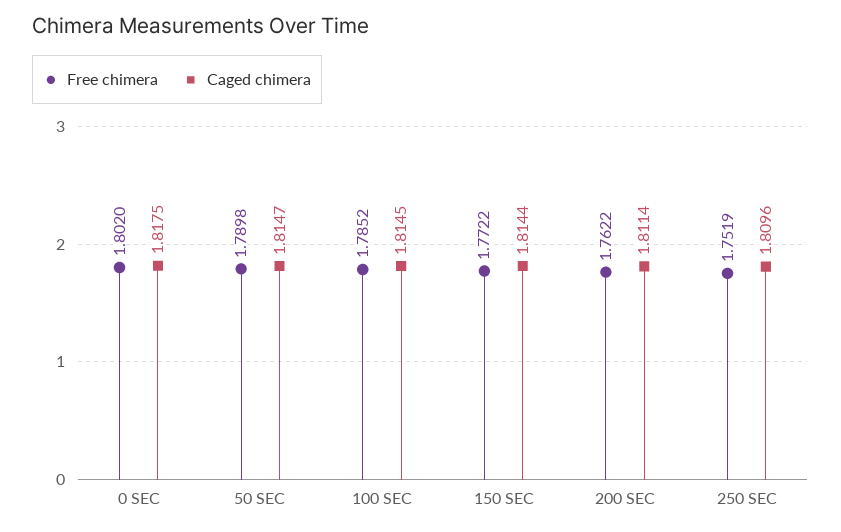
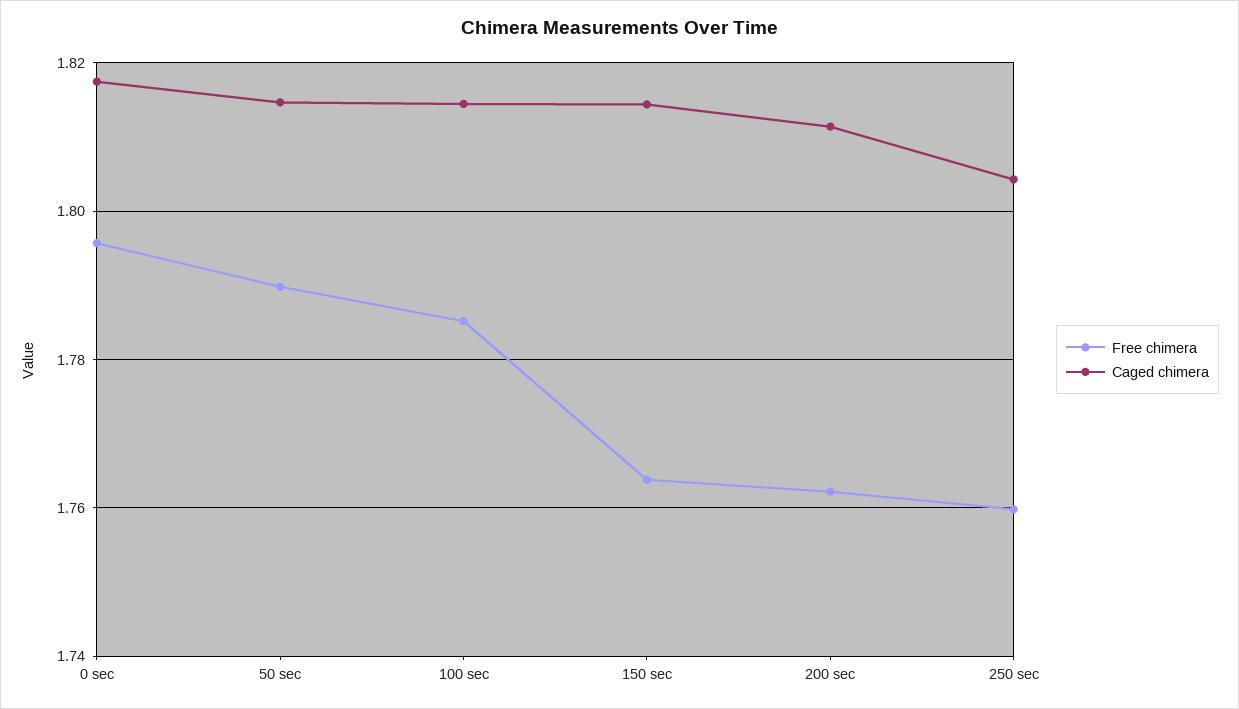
Free chimera, 0 SEC: 1.802 -> 1.796
Free chimera, 150 SEC: 1.7722 -> 1.764
Free chimera, 250 SEC: 1.7519 -> 1.76
Caged chimera, 250 SEC: 1.8096 -> 1.804

